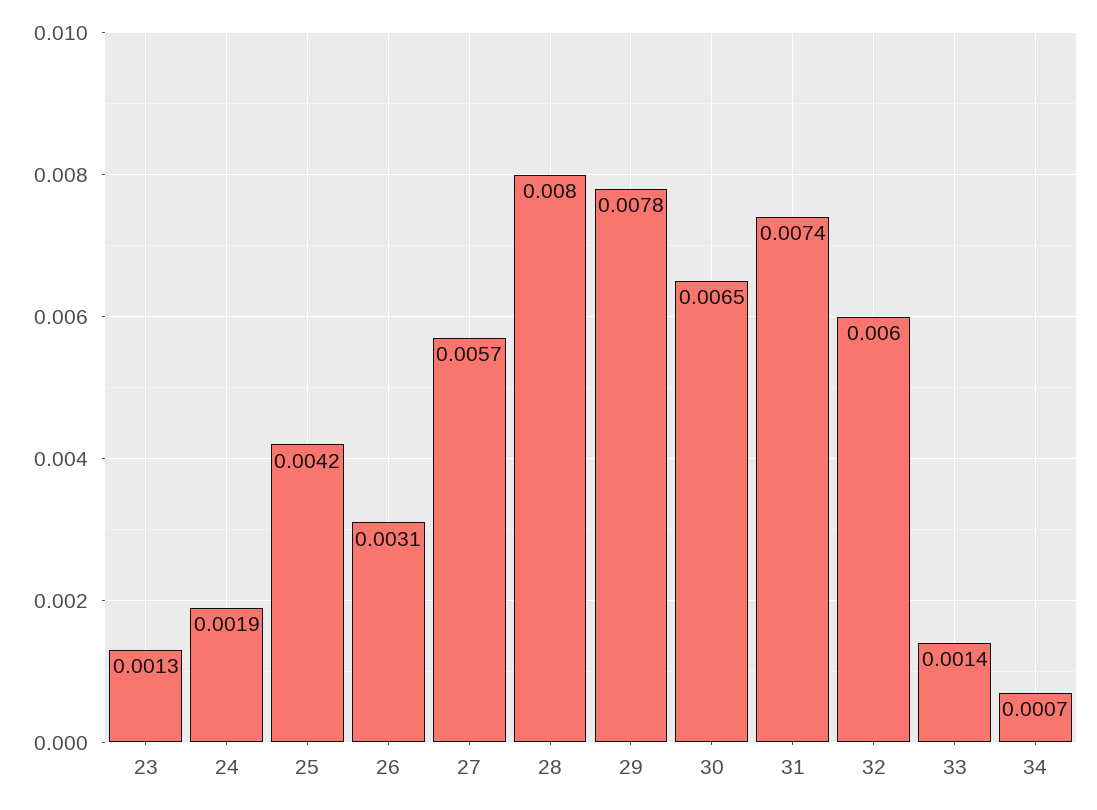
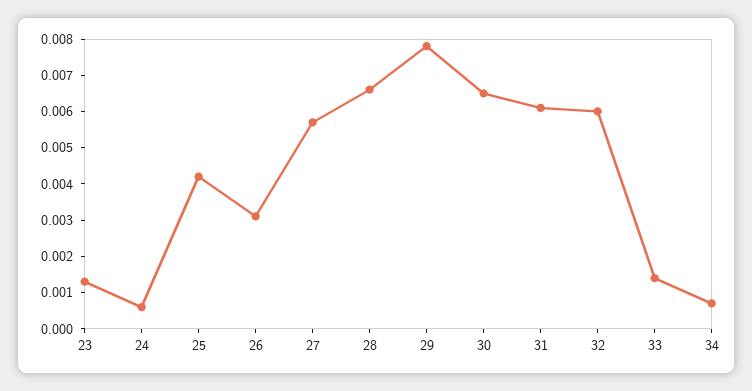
24: 0.0019 -> 0.0005
28: 0.008 -> 0.0065
31: 0.0074 -> 0.006

